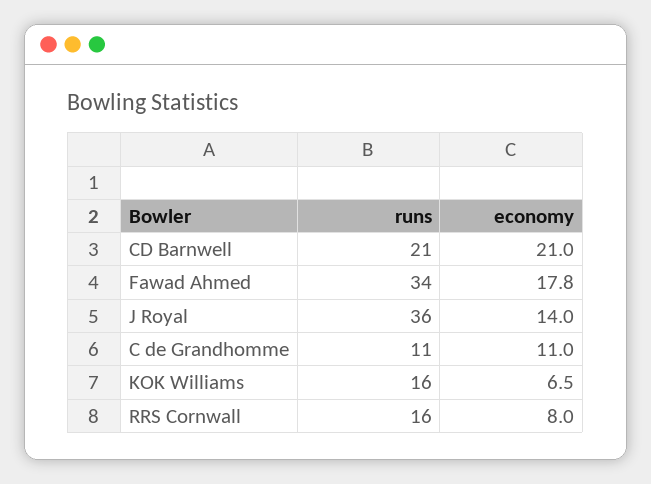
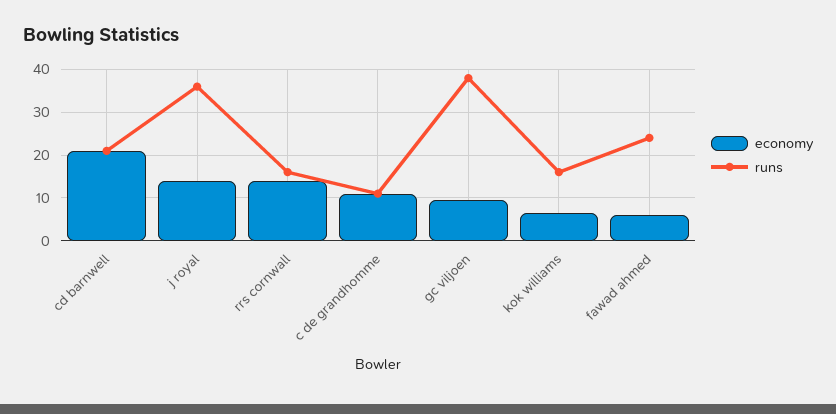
runs, Fawad Ahmed: 34 -> 24
economy, Fawad Ahmed: 17.8 -> 6
economy, RRS Cornwall: 8 -> 14
economy, gc viljoen: none -> 10
runs, gc viljoen: none -> 38

